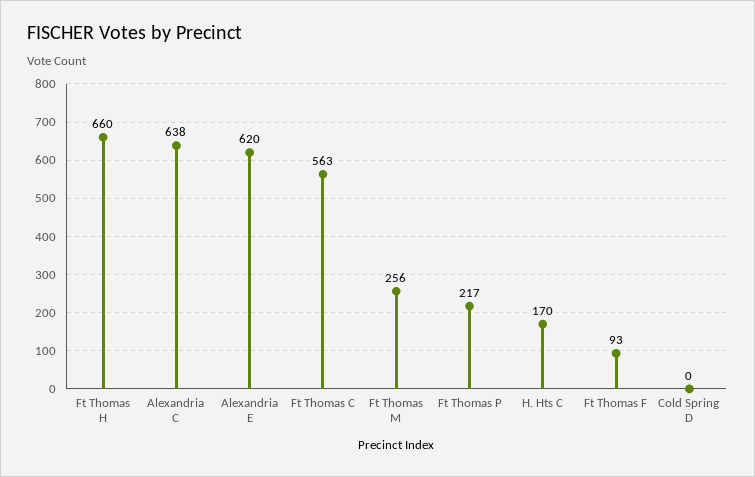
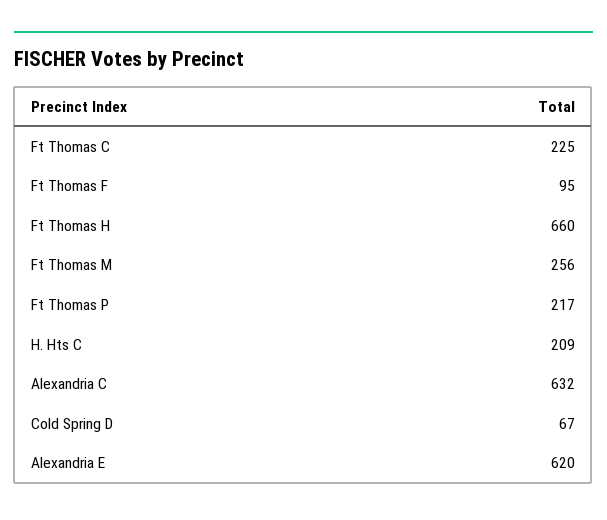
Alexandria C: 638 -> 632
Ft Thomas C: 563 -> 225
H. Hts C: 170 -> 209
Ft Thomas F: 93 -> 95
Cold Spring D: 0 -> 67

